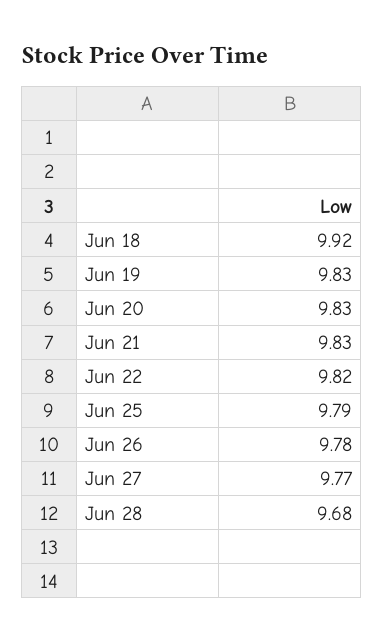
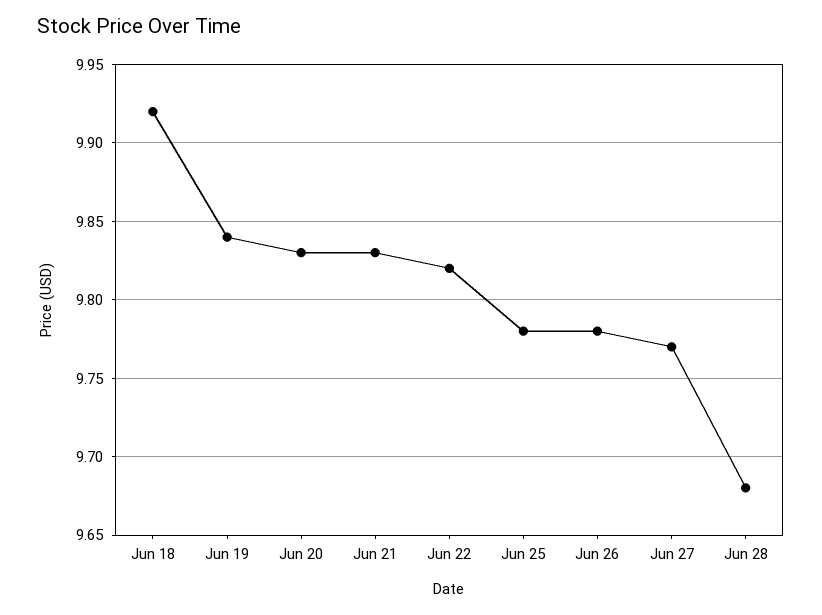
Jun 19: 9.83 -> 9.84
Jun 25: 9.79 -> 9.78

